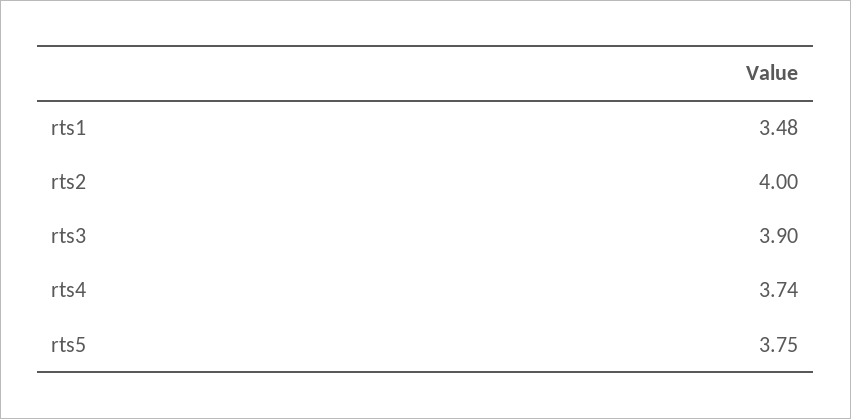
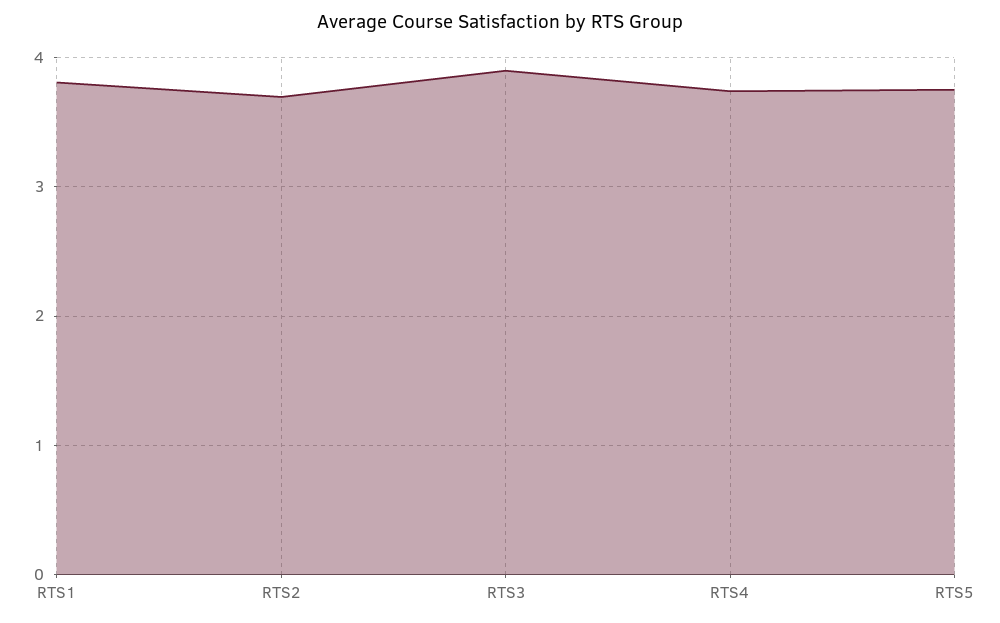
rts1: 3.48 -> 3.8
rts2: 4 -> 3.7

